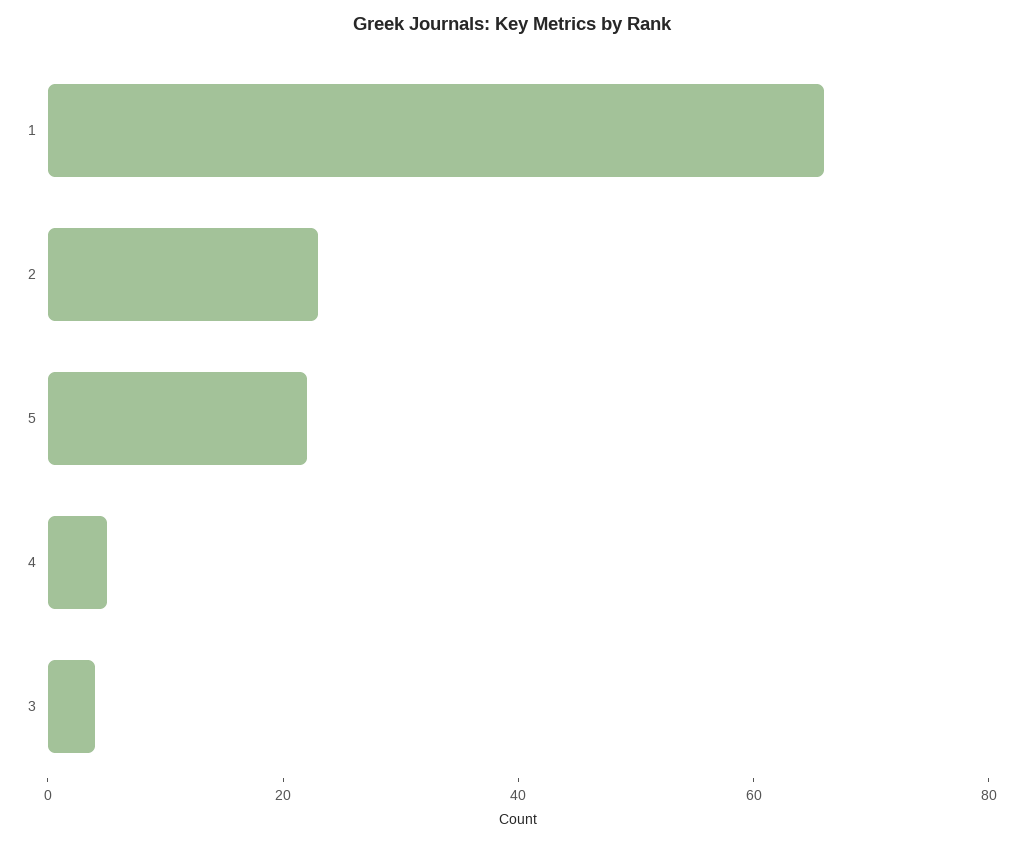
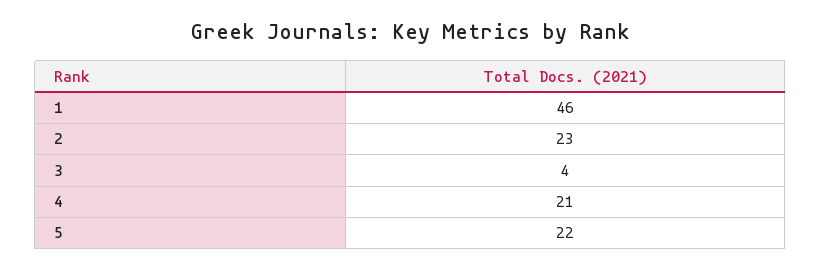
1: 65 -> 46
4: 5 -> 21

